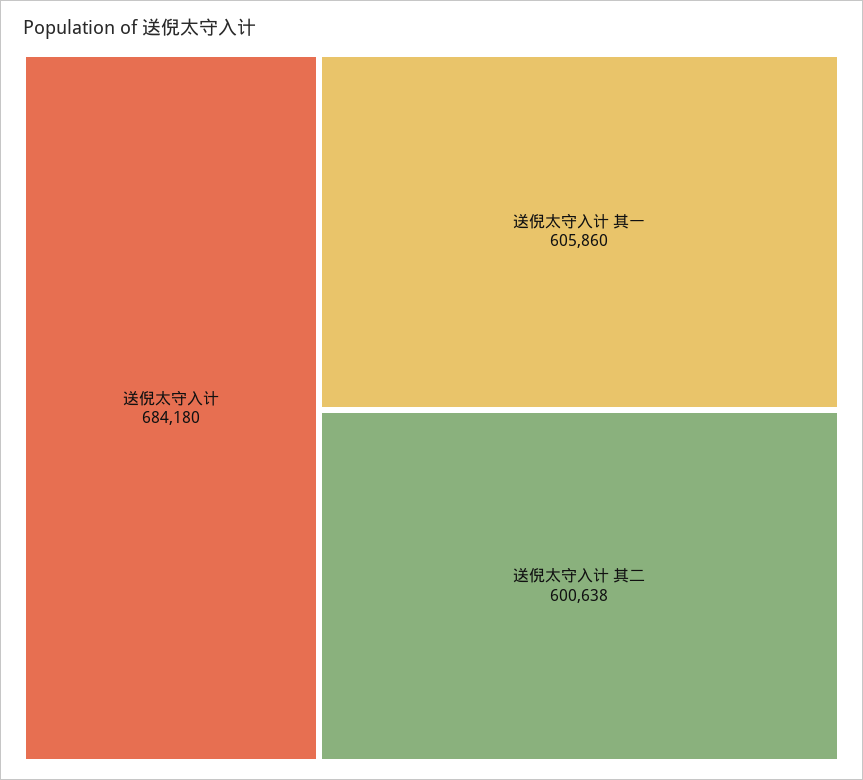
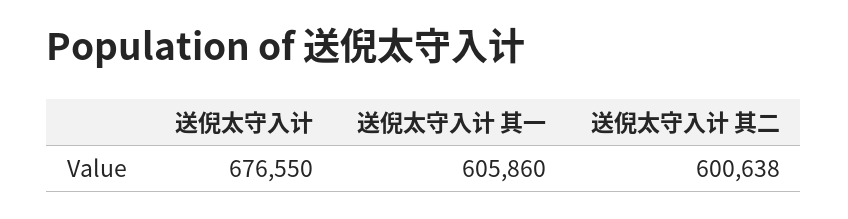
送倪太守入计: 684180 -> 676550

